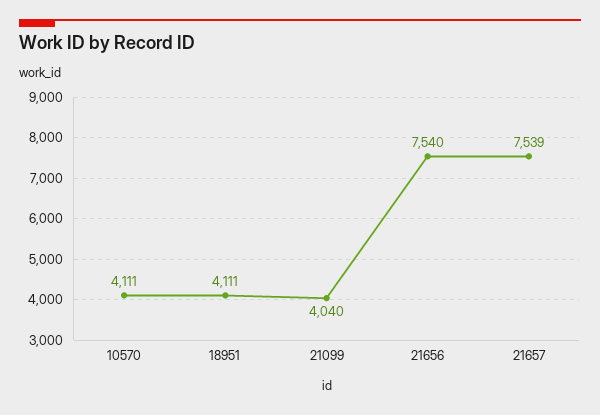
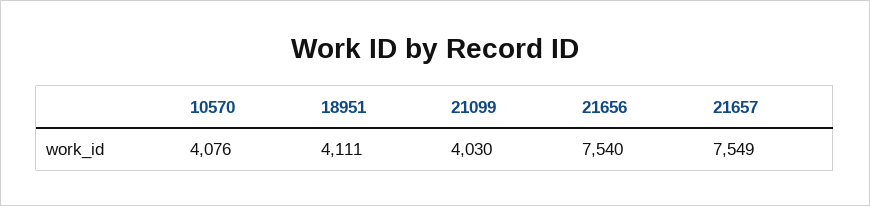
10570: 4111 -> 4076
21099: 4040 -> 4030
21657: 7539 -> 7549

